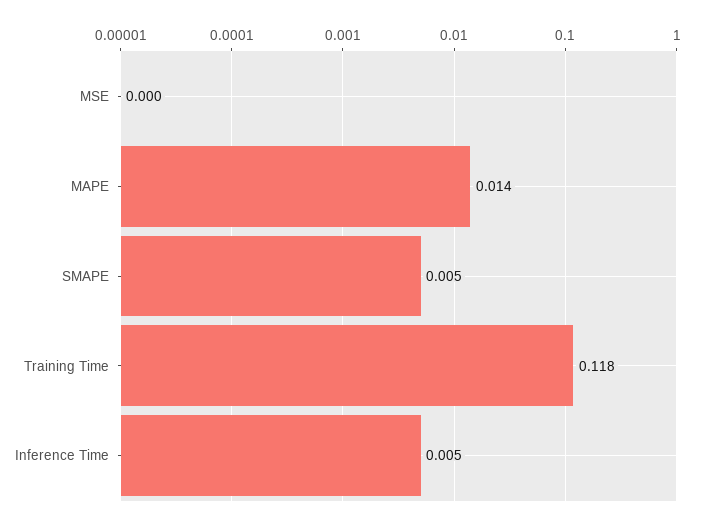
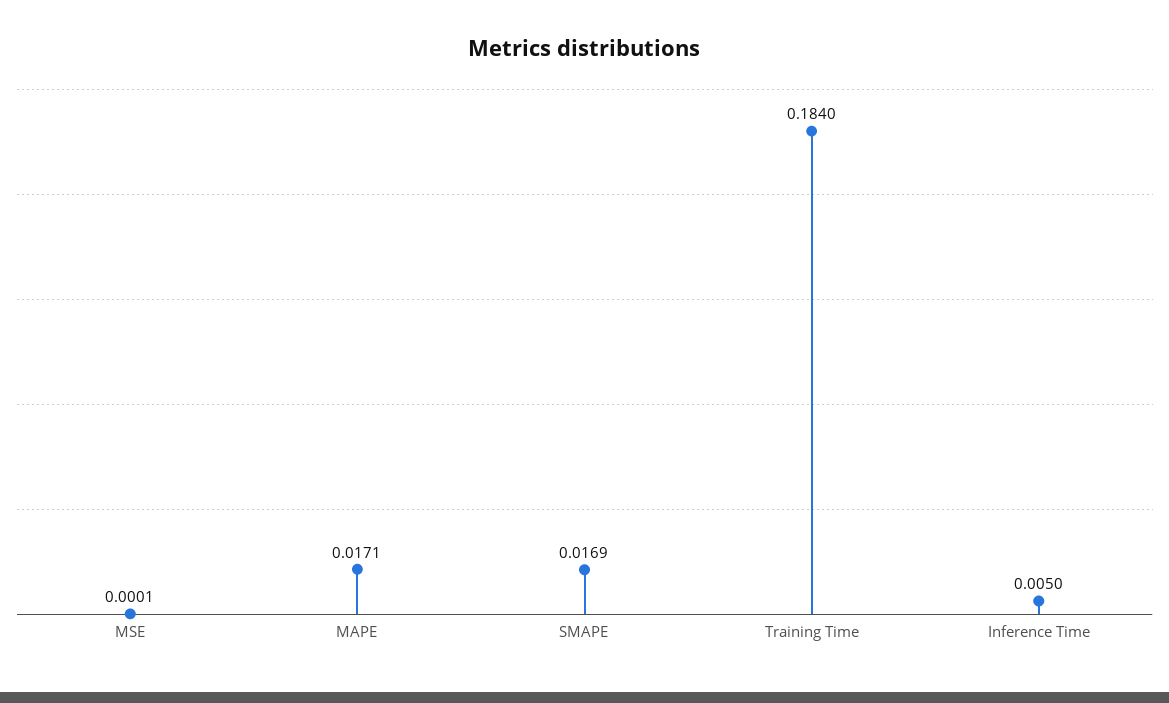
MAPE: 0.014 -> 0.0171
SMAPE: 0.005 -> 0.0169
Training Time: 0.118 -> 0.184

